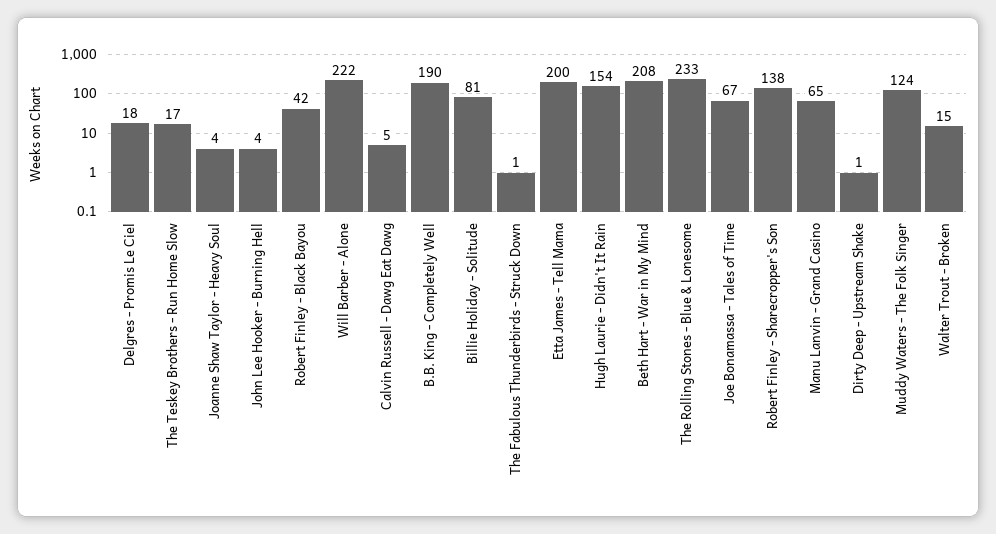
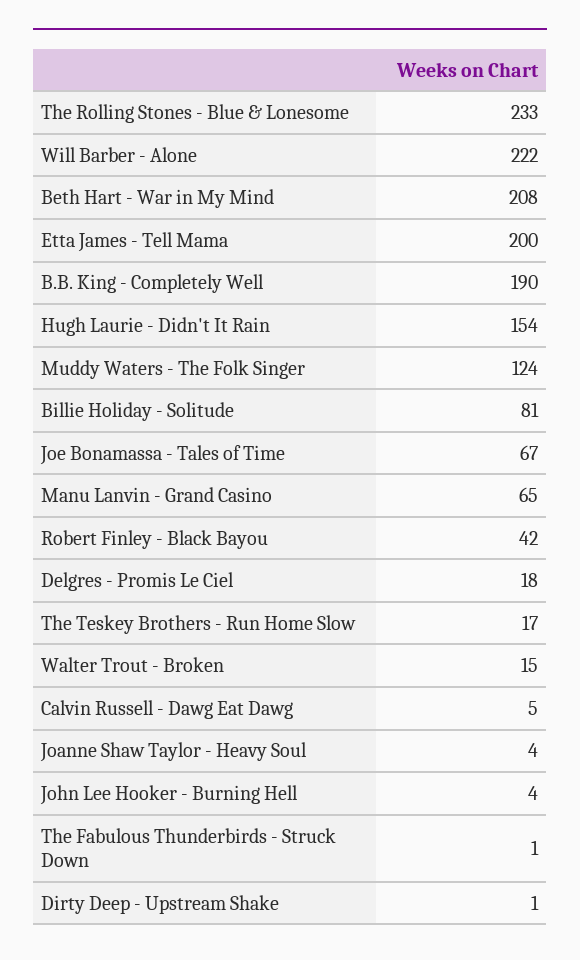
Robert Finley - Sharecropper's Son: 138 -> none

